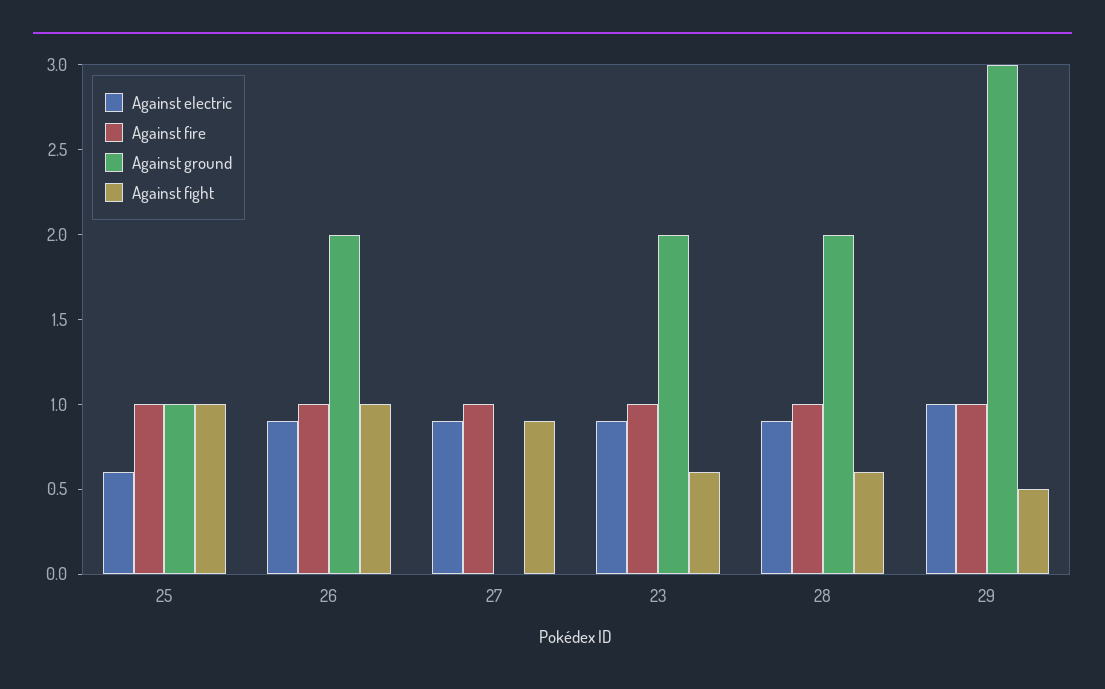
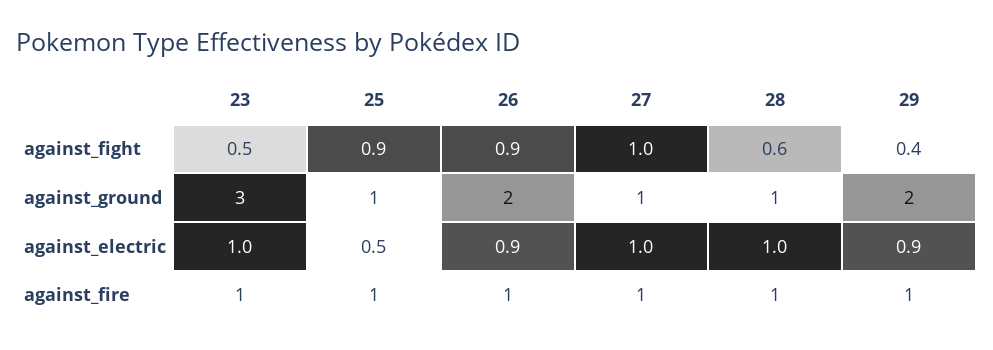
Against electric, 25: 0.6 -> 0.5
Against fight, 25: 1 -> 0.9
Against fight, 26: 1 -> 0.9
Against electric, 27: 0.9 -> 1
Against ground, 27: 0 -> 1
Against fight, 27: 0.9 -> 1
Against electric, 23: 0.9 -> 1
Against ground, 23: 2 -> 3
Against fight, 23: 0.6 -> 0.5
Against electric, 28: 0.9 -> 1
Against ground, 28: 2 -> 1
Against electric, 29: 1 -> 0.9
Against ground, 29: 3 -> 2
Against fight, 29: 0.5 -> 0.4

